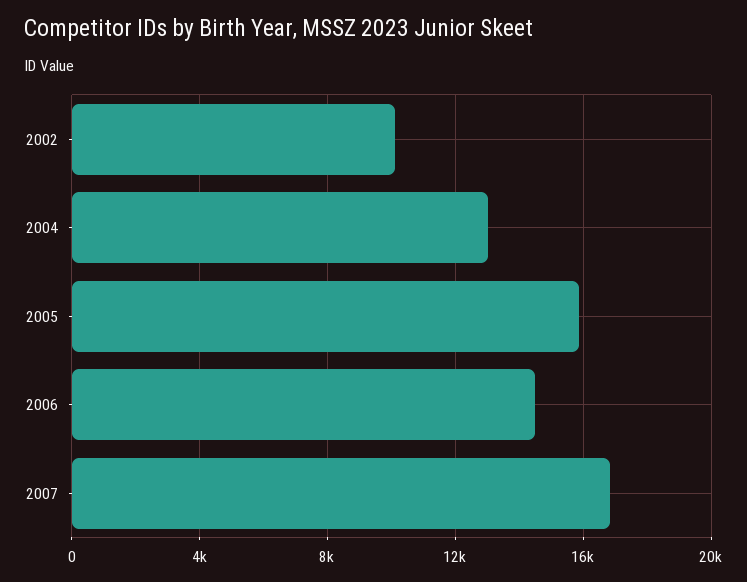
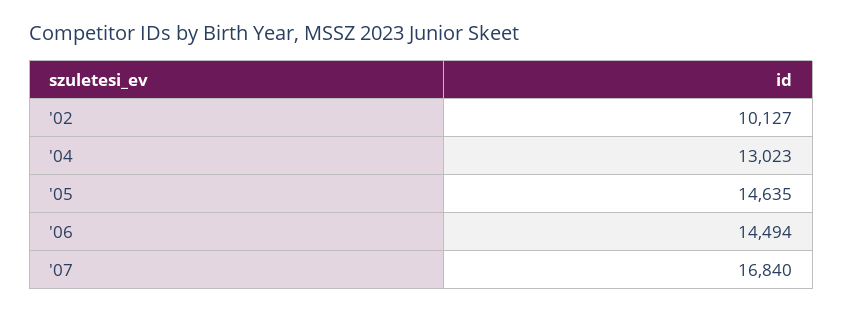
2005: 16000 -> 14635

